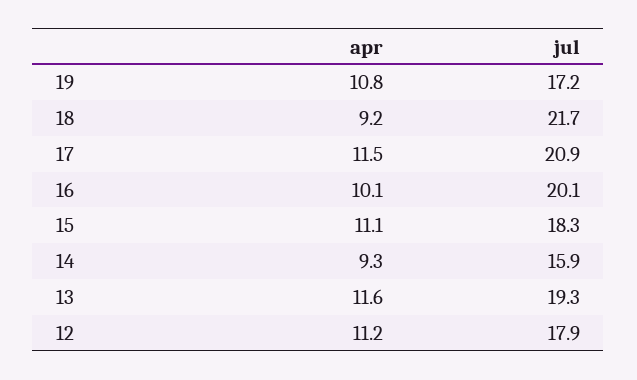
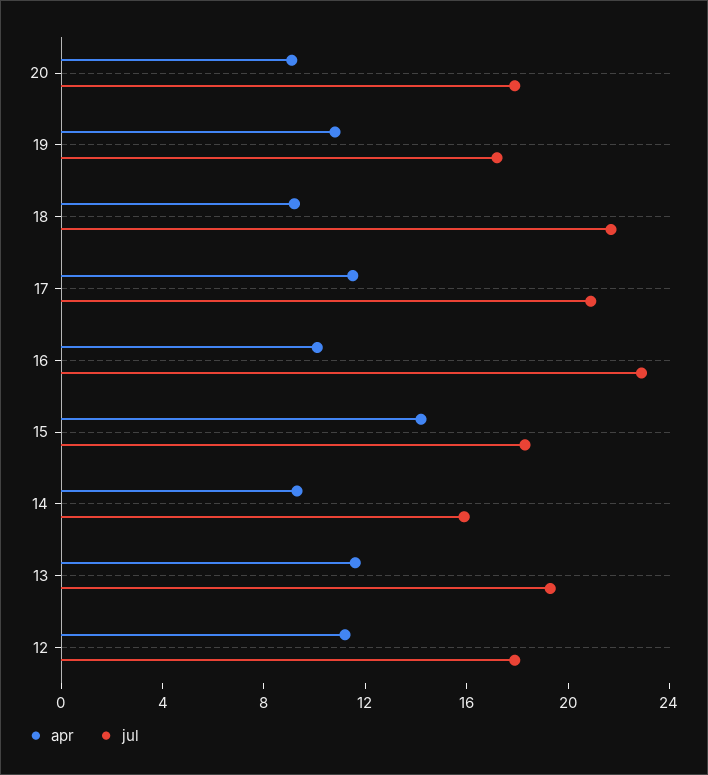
jul, 16: 20.1 -> 23
apr, 15: 11.1 -> 14
apr, 20: none -> 9
jul, 20: none -> 18

